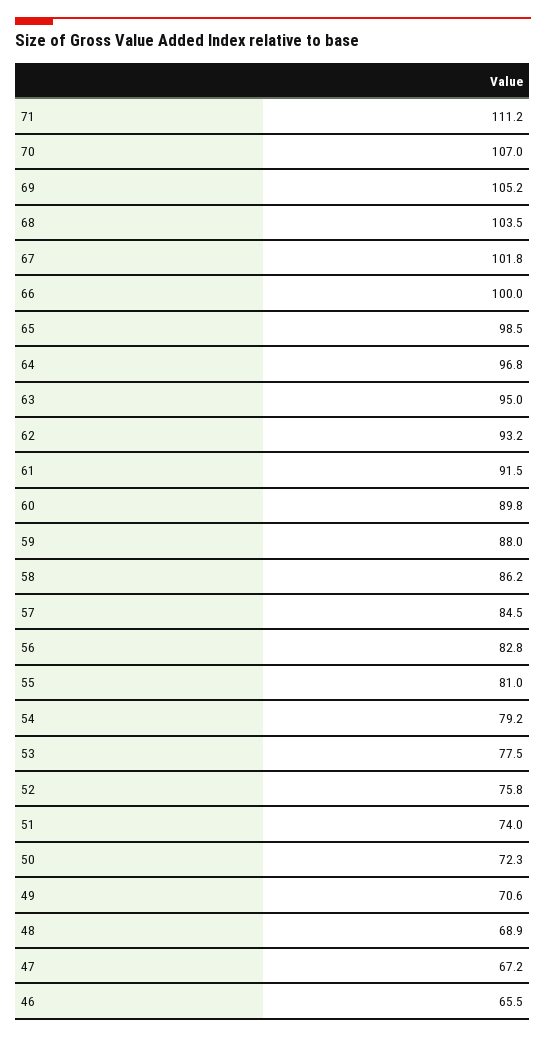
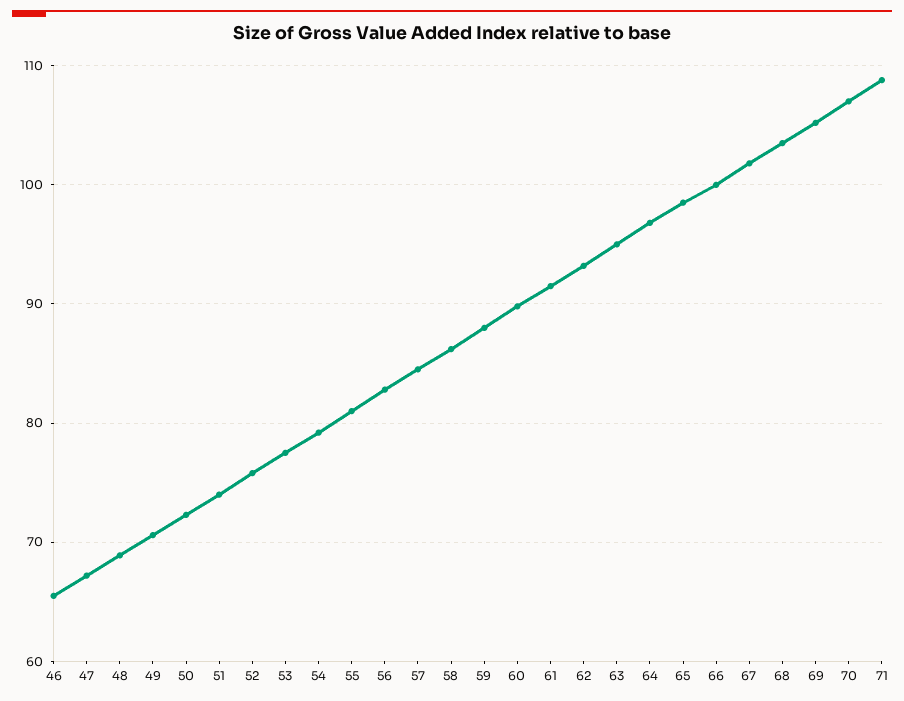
71: 111.2 -> 109

